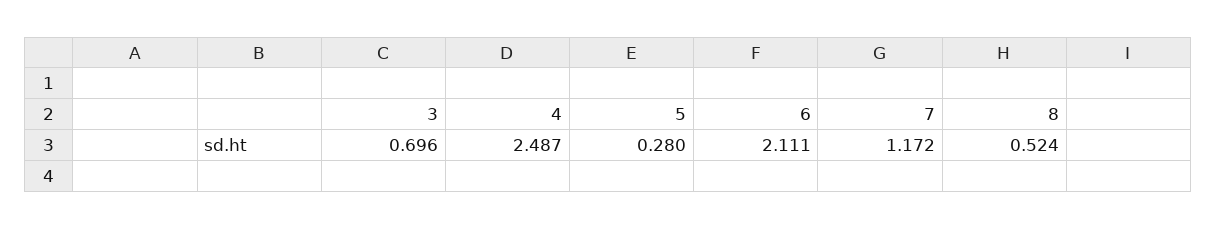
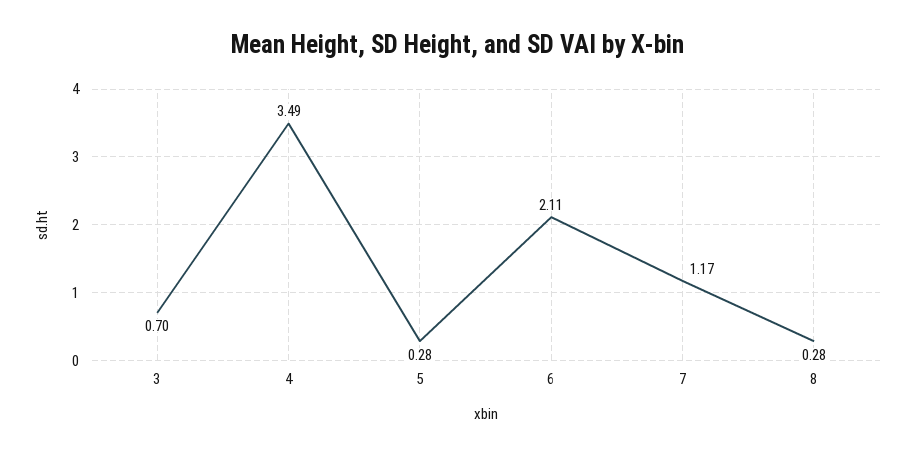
4: 2.487 -> 3.49
8: 0.524 -> 0.28

